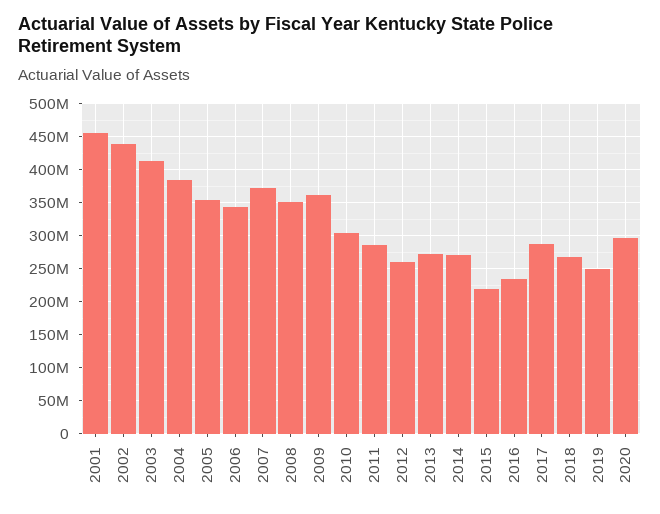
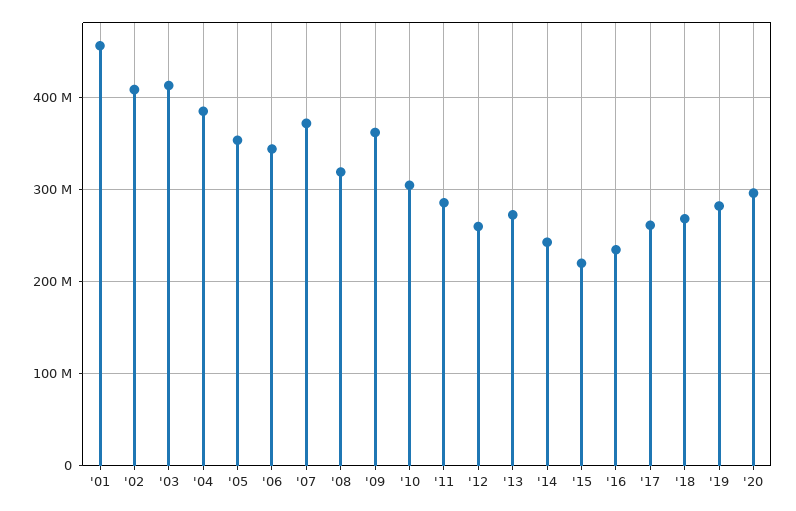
2002: 440000000 -> 410000000
2008: 350000000 -> 320000000
2014: 270000000 -> 240000000
2017: 290000000 -> 260000000
2019: 250000000 -> 280000000

